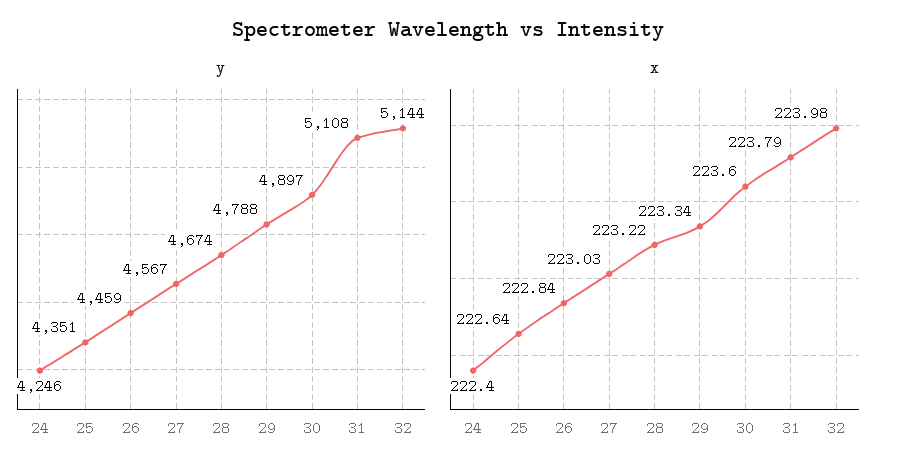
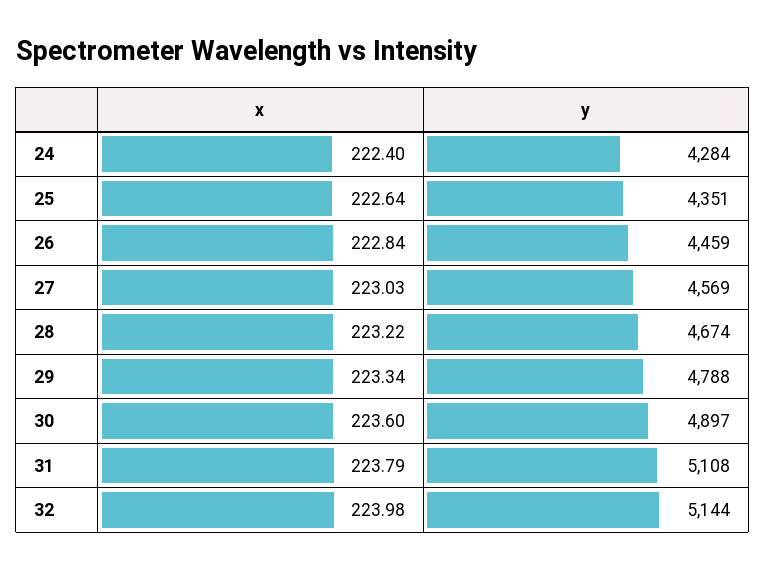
y, 24: 4246 -> 4284
y, 27: 4567 -> 4569

